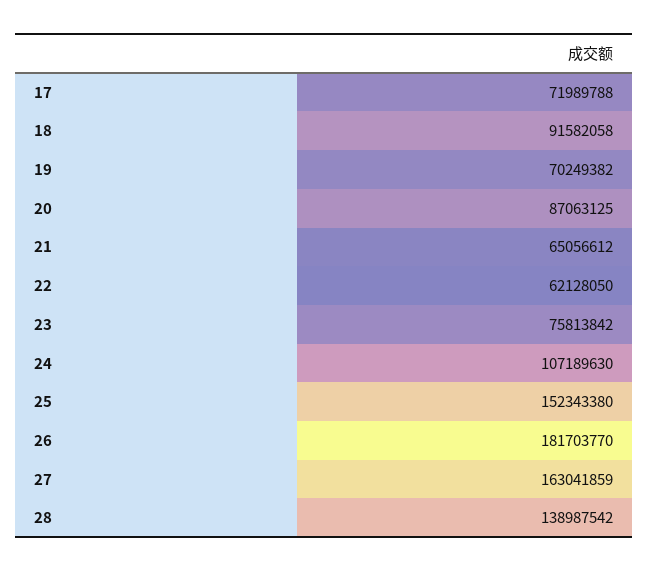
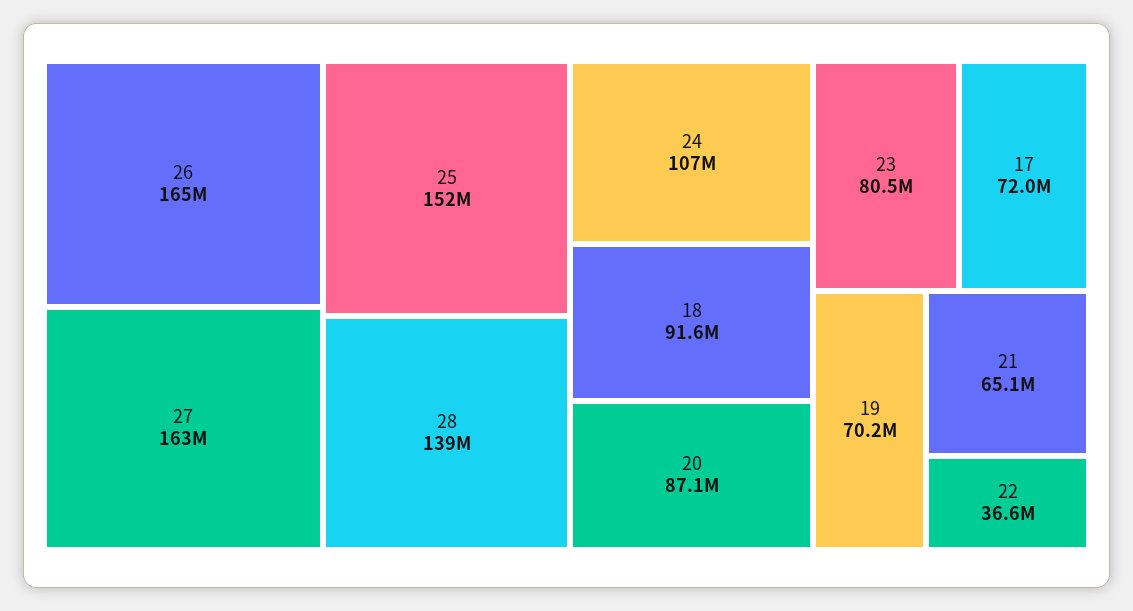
22: 62128050 -> 36600000
23: 75813842 -> 80500000
26: 181703770 -> 165000000

